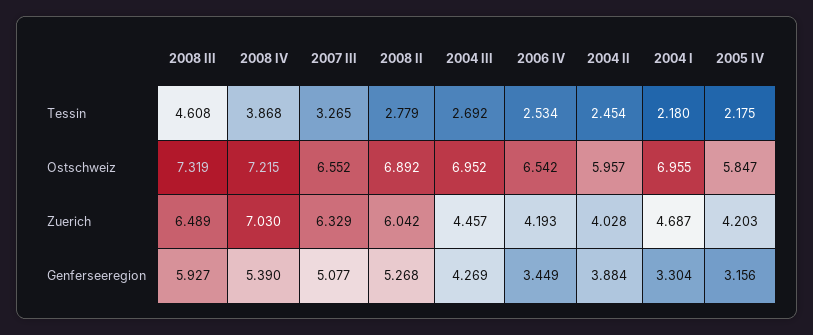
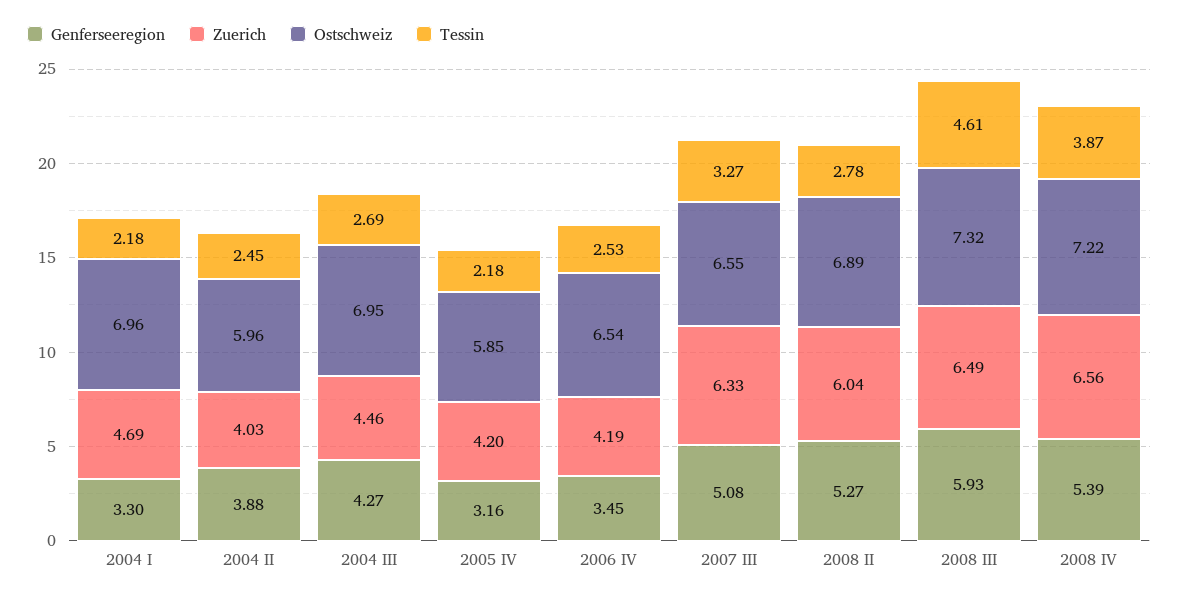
Zuerich, 2008 IV: 7.03 -> 6.56

